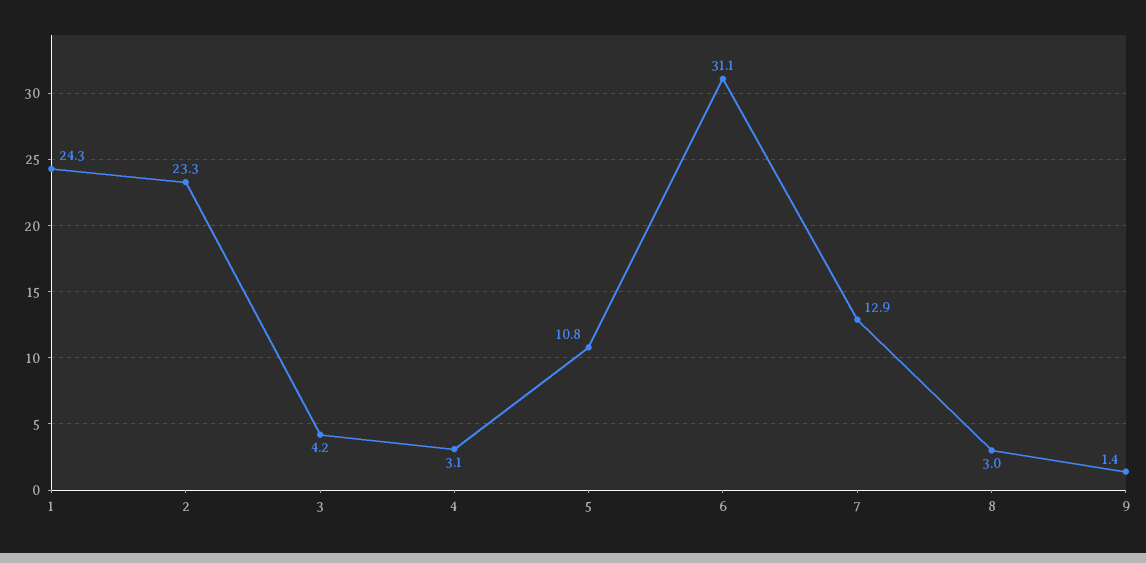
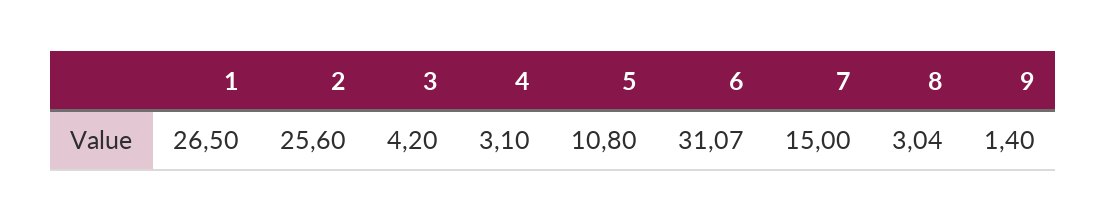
1: 24.3 -> 26.5
2: 23.3 -> 25.6
7: 12.9 -> 15

